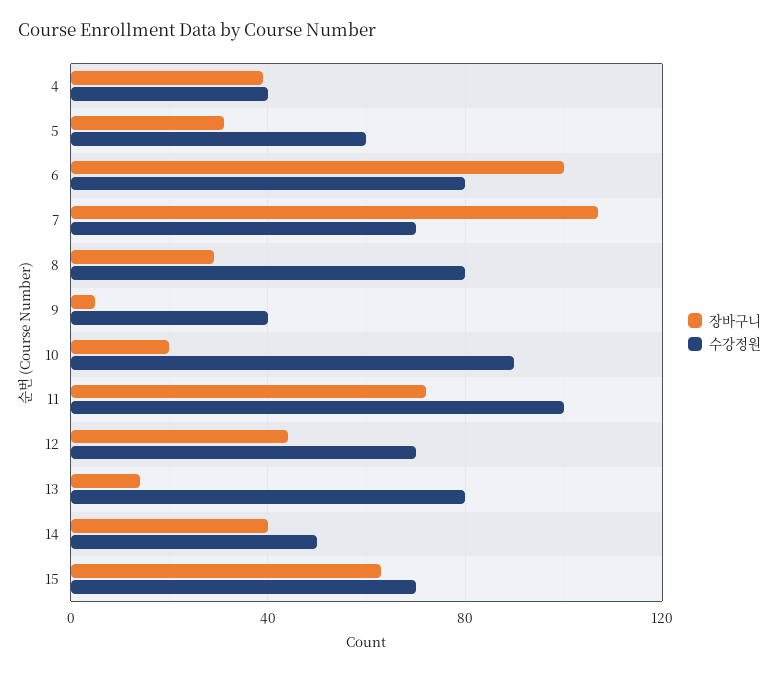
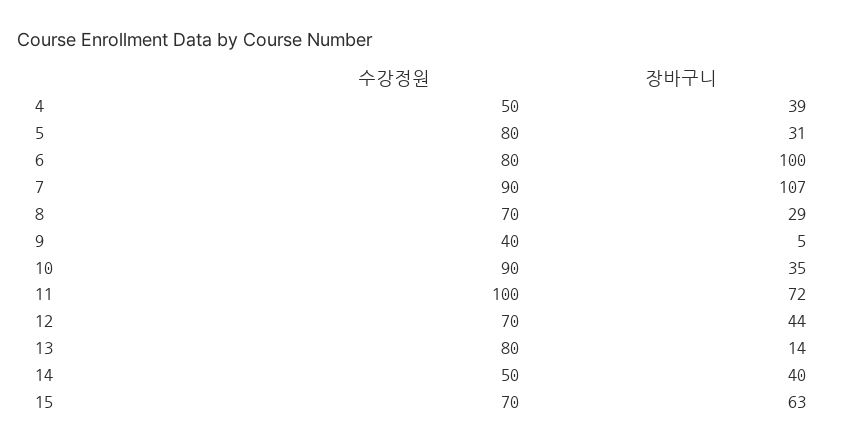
수강정원, 4: 40 -> 50
수강정원, 5: 60 -> 80
수강정원, 7: 70 -> 90
수강정원, 8: 80 -> 70
장바구니, 10: 20 -> 35

